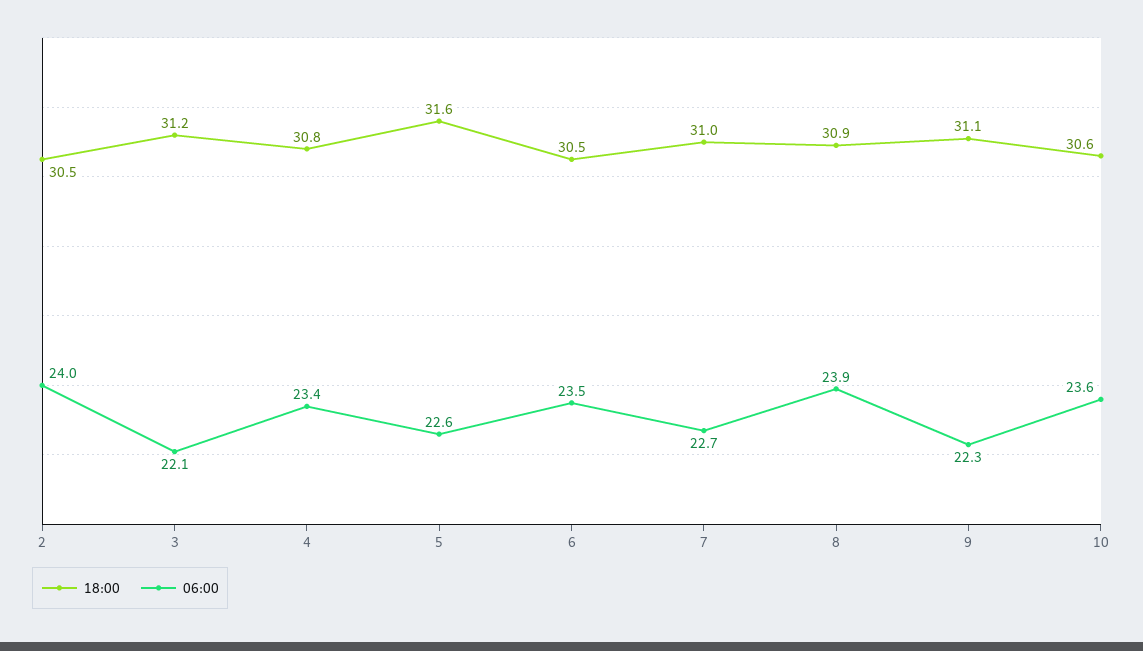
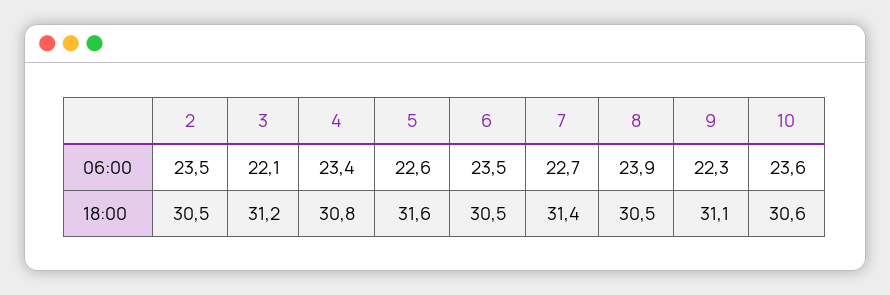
06:00, 2: 24 -> 23.5
18:00, 7: 31 -> 31.4
18:00, 8: 30.9 -> 30.5

